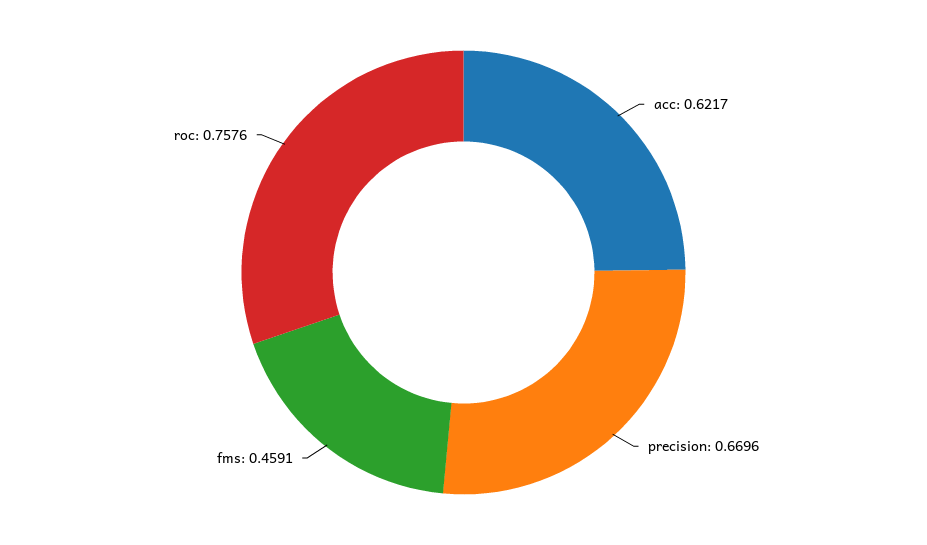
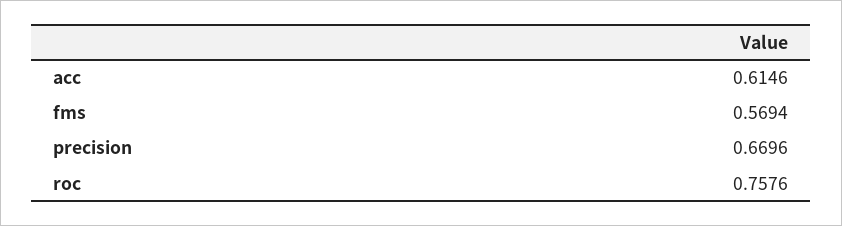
acc: 0.6217 -> 0.6146
fms: 0.4591 -> 0.5694

